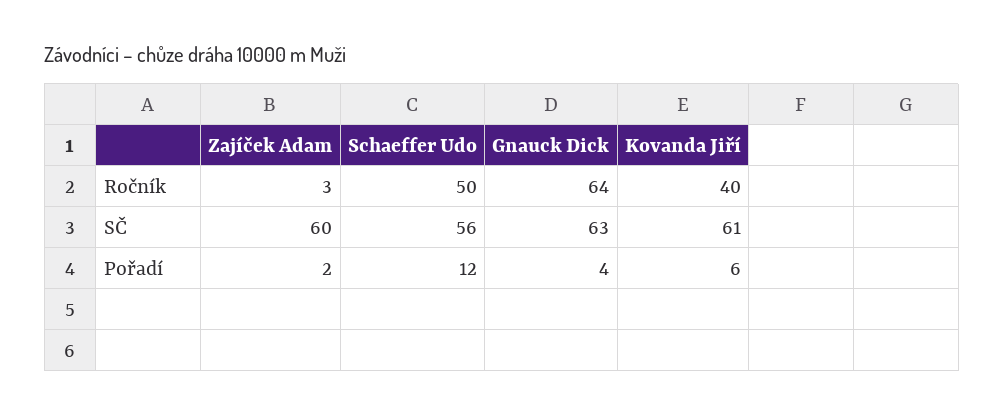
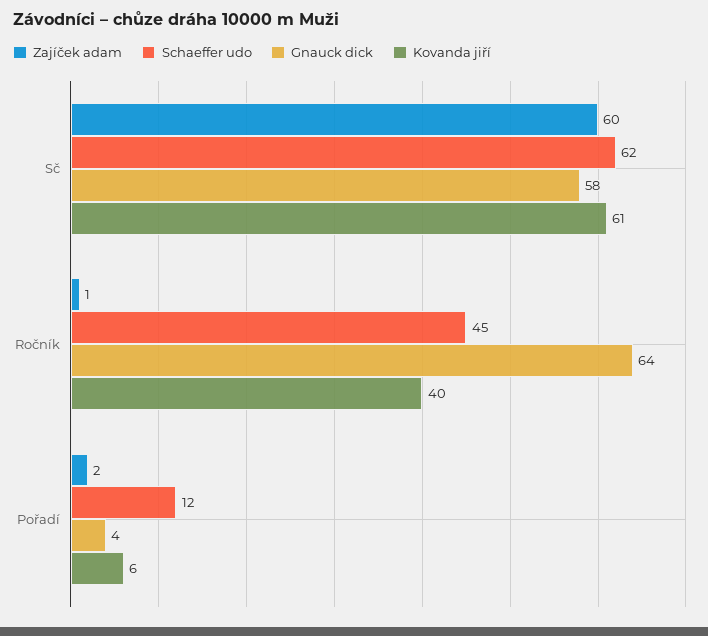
Zajíček Adam, Ročník: 3 -> 1
Schaeffer Udo, Ročník: 50 -> 45
Schaeffer Udo, SČ: 56 -> 62
Gnauck Dick, SČ: 63 -> 58

